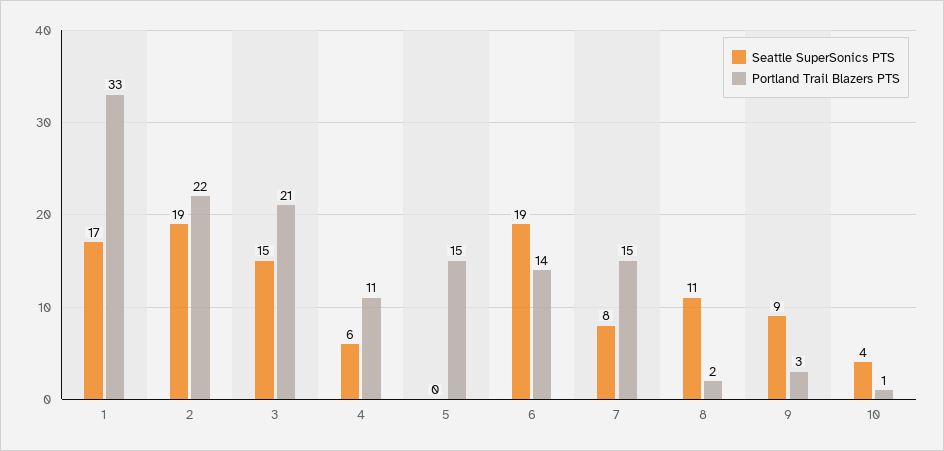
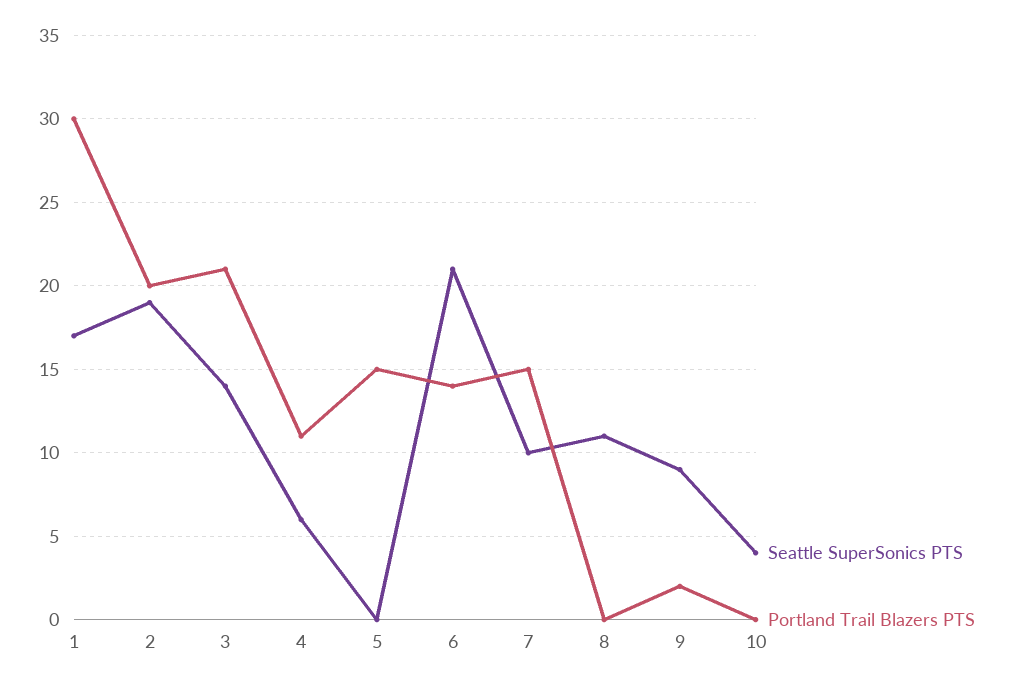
Portland Trail Blazers PTS, 1: 33 -> 30
Portland Trail Blazers PTS, 2: 22 -> 20
Seattle SuperSonics PTS, 3: 15 -> 14
Seattle SuperSonics PTS, 6: 19 -> 21
Seattle SuperSonics PTS, 7: 8 -> 10
Portland Trail Blazers PTS, 8: 2 -> 0
Portland Trail Blazers PTS, 9: 3 -> 2
Portland Trail Blazers PTS, 10: 1 -> 0

